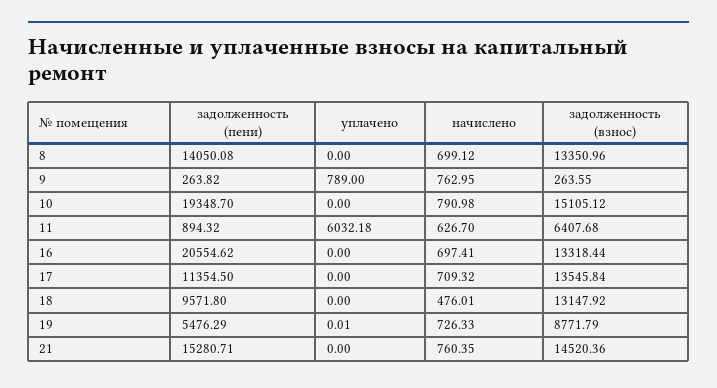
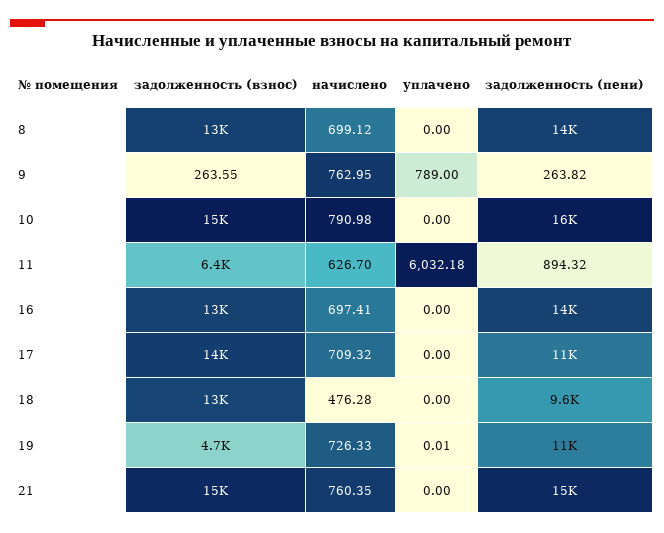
задолженность (пени), 10: 19348.7 -> 16000
задолженность (пени), 16: 20554.62 -> 14000
начислено, 18: 476.01 -> 476.28
задолженность (пени), 19: 5476.29 -> 11000
задолженность (взнос), 19: 8771.79 -> 4700

